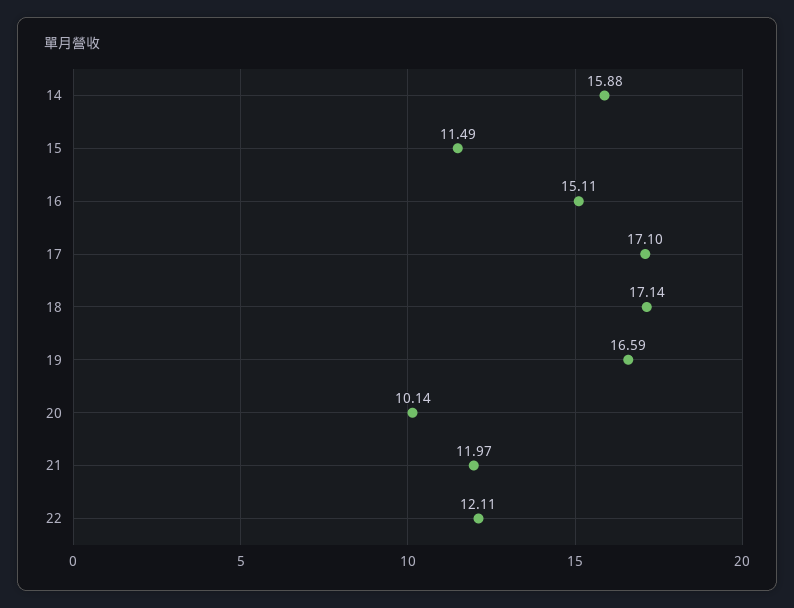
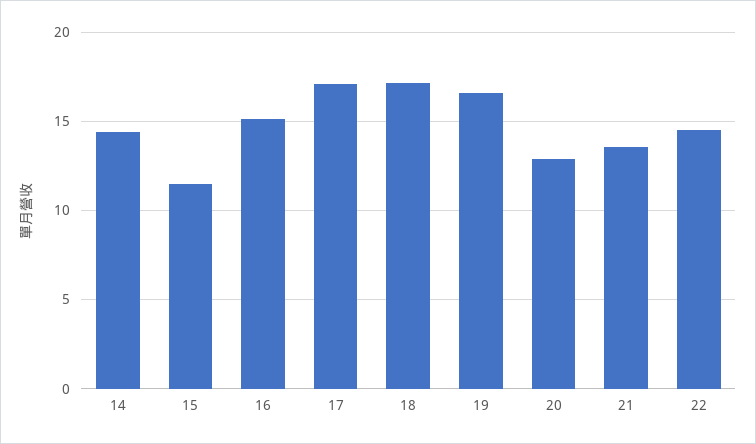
14: 15.88 -> 14.5
20: 10.14 -> 13
21: 11.97 -> 13.5
22: 12.11 -> 14.5

